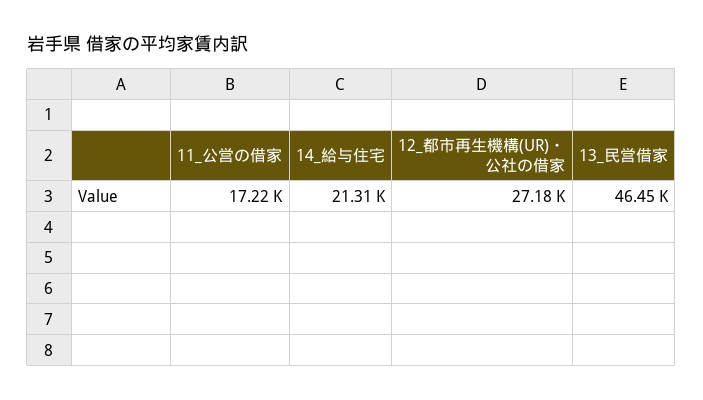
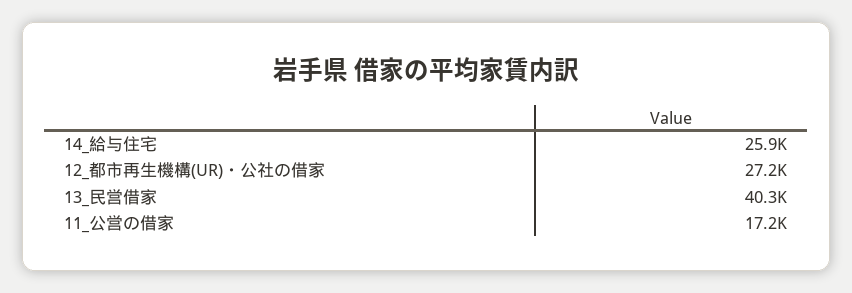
14_給与住宅: 21310 -> 25900
13_民営借家: 46450 -> 40300

